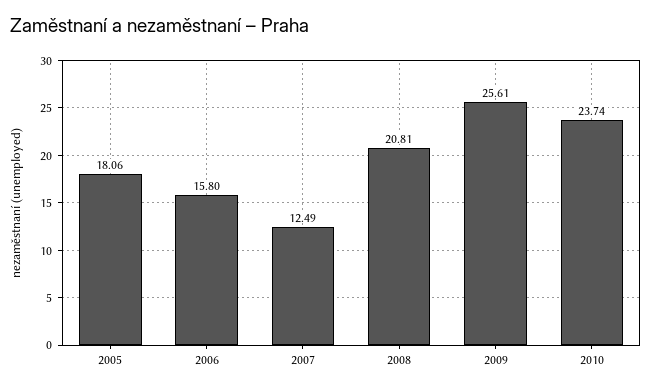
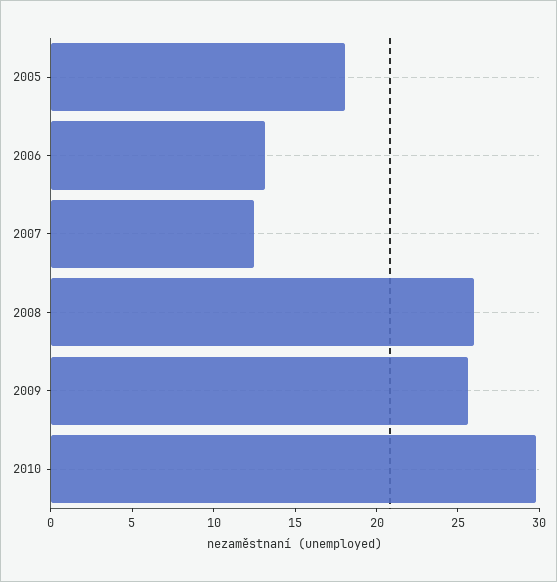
2006: 15.8 -> 13
2008: 20.81 -> 26
2010: 23.74 -> 30

